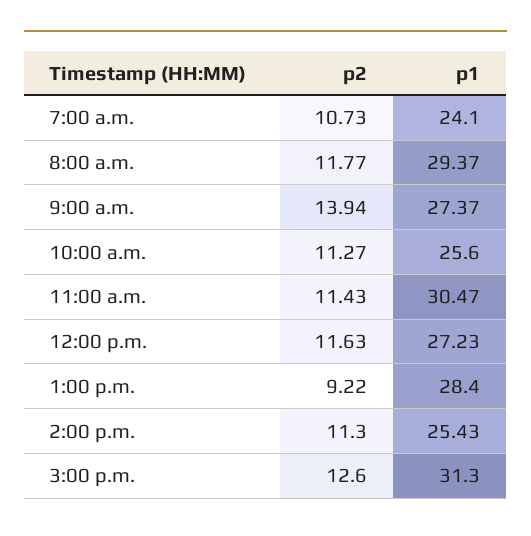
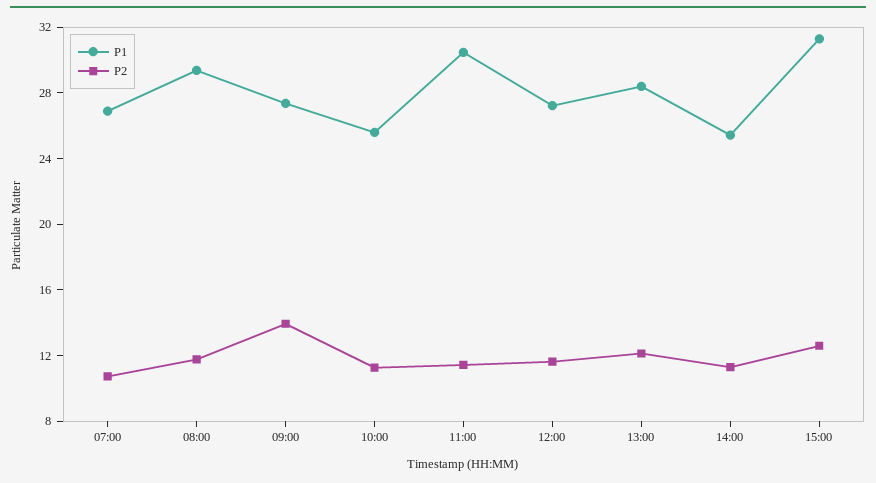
p1, 7:00 a.m.: 24.1 -> 27
p2, 1:00 p.m.: 9.22 -> 12

